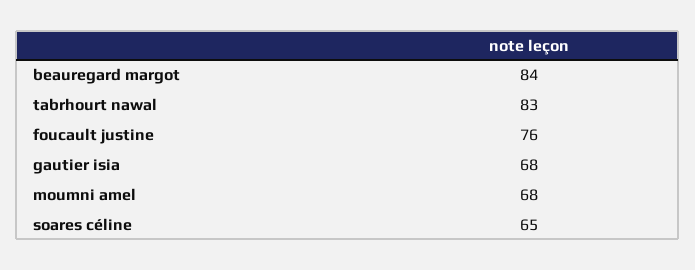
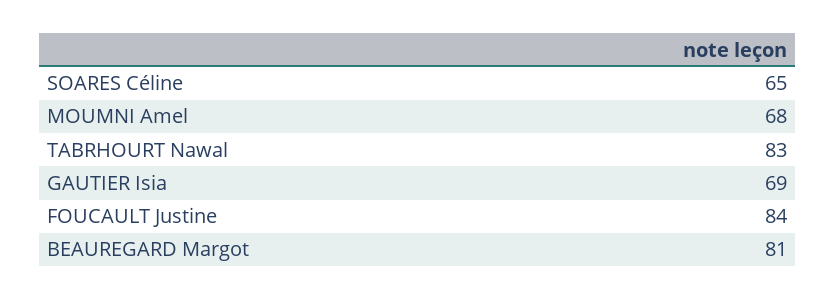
beauregard margot: 84 -> 81
foucault justine: 76 -> 84
gautier isia: 68 -> 69

